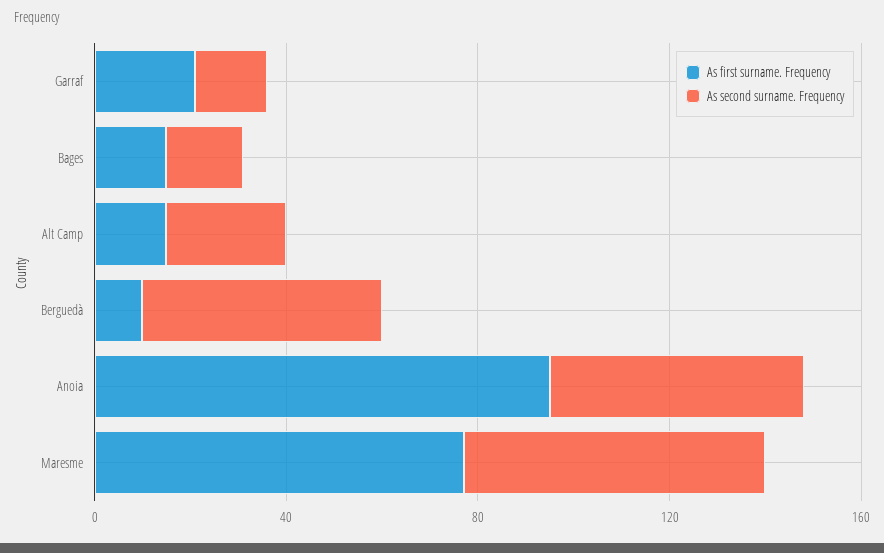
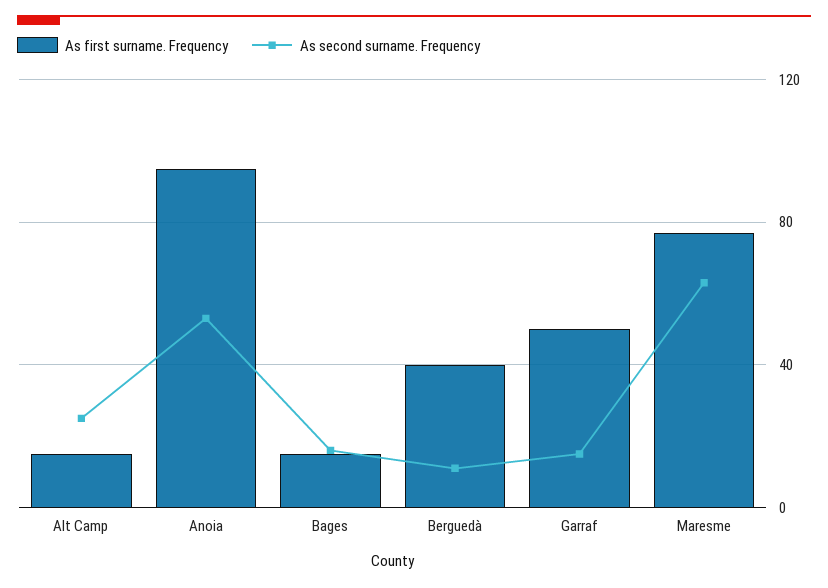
As first surname. Frequency, Garraf: 20 -> 50
As first surname. Frequency, Berguedà: 10 -> 40
As second surname. Frequency, Berguedà: 50 -> 10

